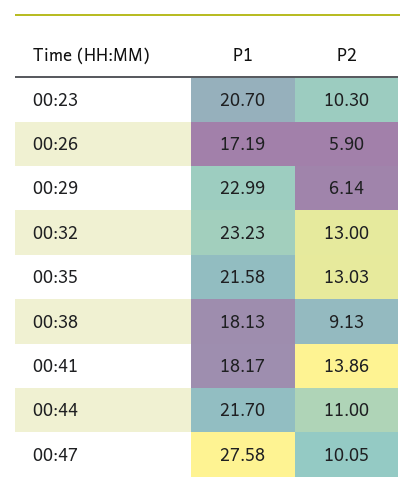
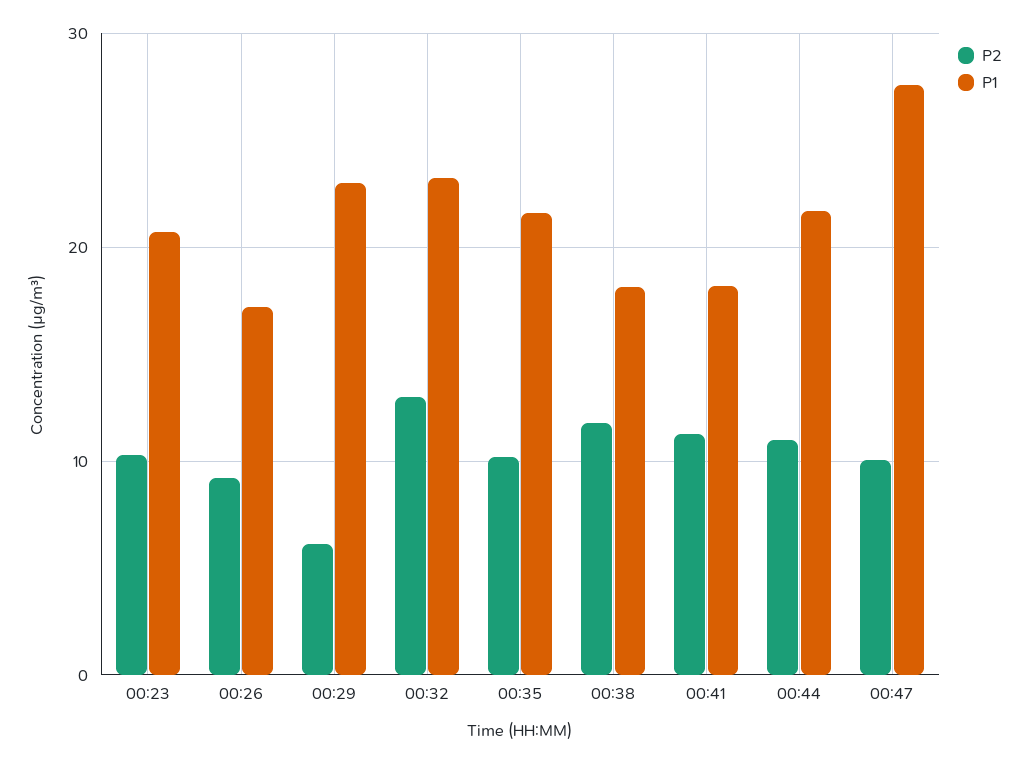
P2, 00:26: 5.9 -> 9
P2, 00:35: 13.03 -> 10
P2, 00:38: 9.13 -> 12
P2, 00:41: 13.86 -> 11

